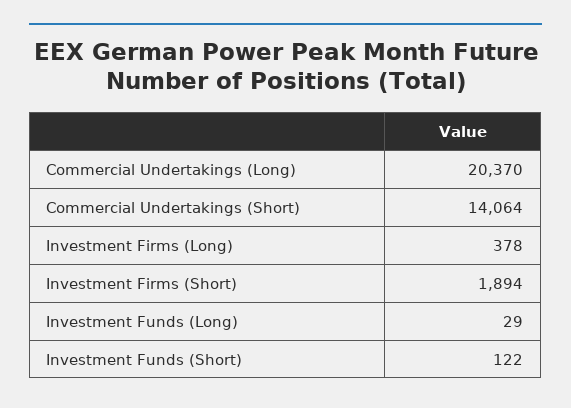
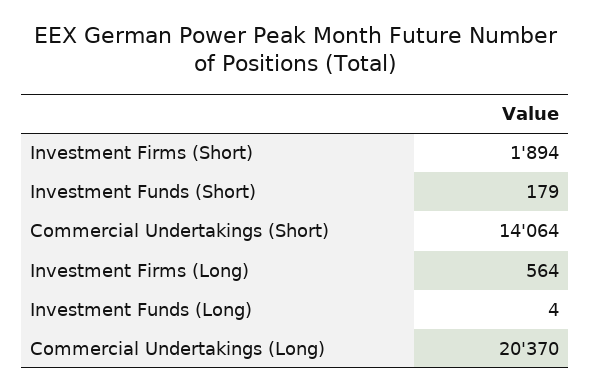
Investment Firms (Long): 378 -> 564
Investment Funds (Long): 29 -> 4
Investment Funds (Short): 122 -> 179

